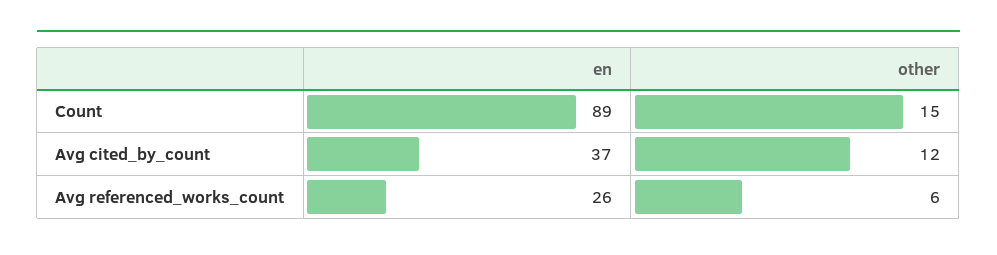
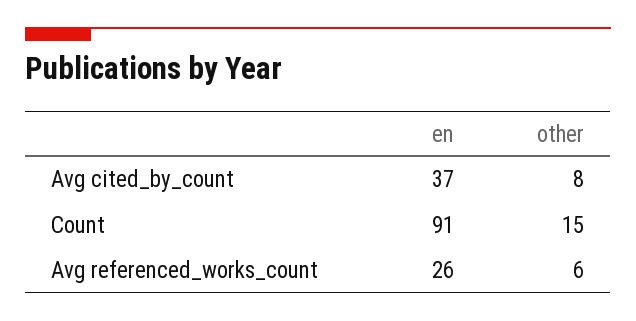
en, Count: 89 -> 91
other, Avg cited_by_count: 12 -> 8

